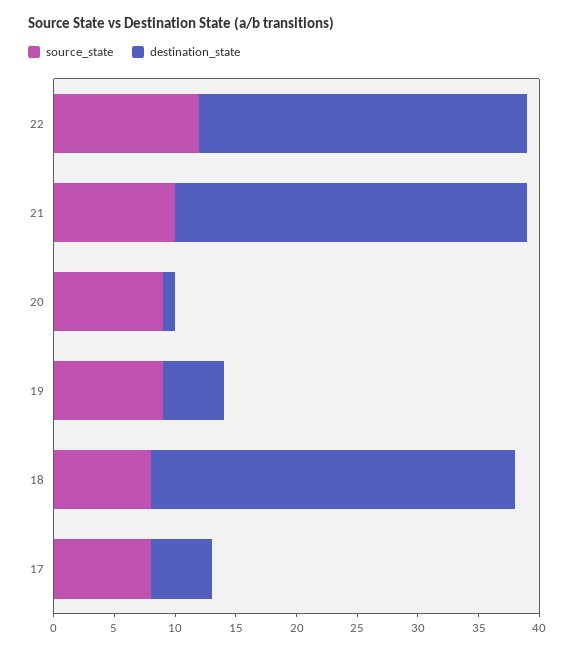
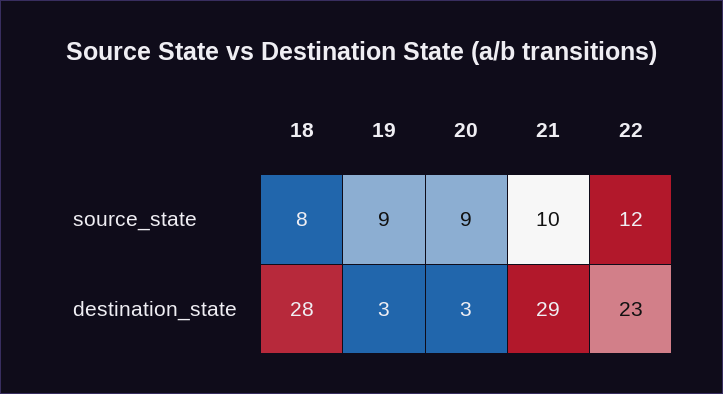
destination_state, 22: 27 -> 23
destination_state, 20: 1 -> 3
destination_state, 19: 5 -> 3
destination_state, 18: 30 -> 28
source_state, 17: 8 -> none
destination_state, 17: 5 -> none

